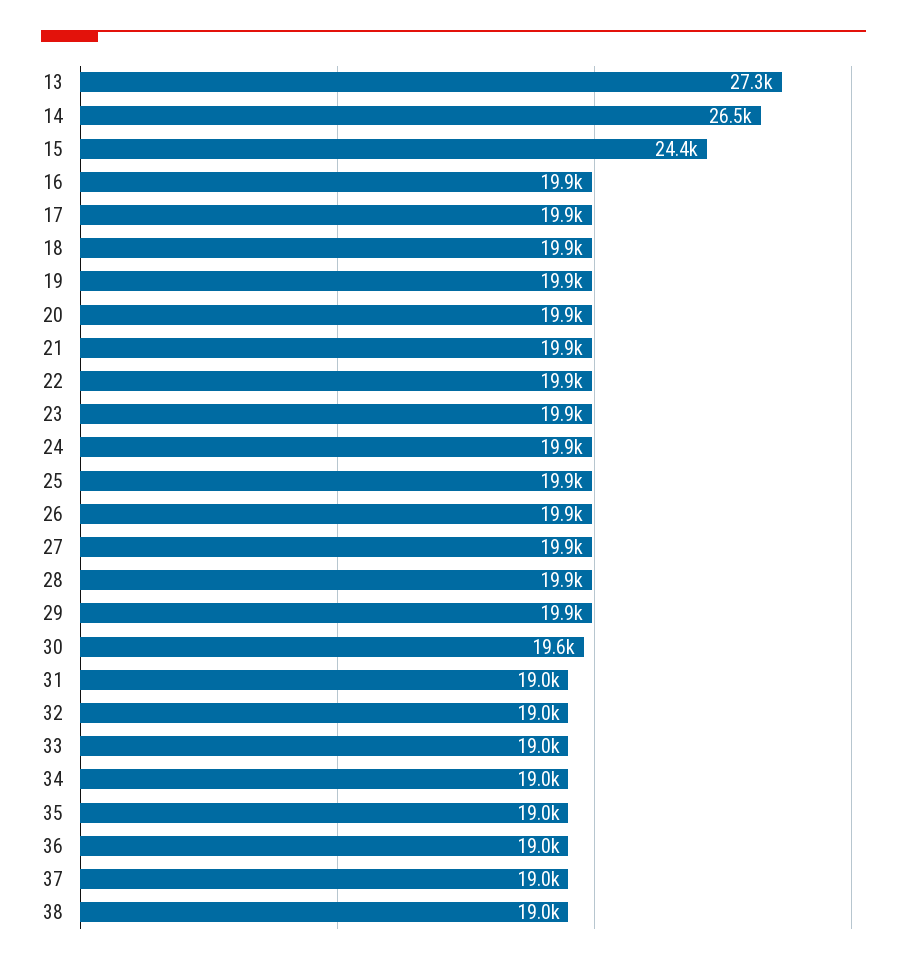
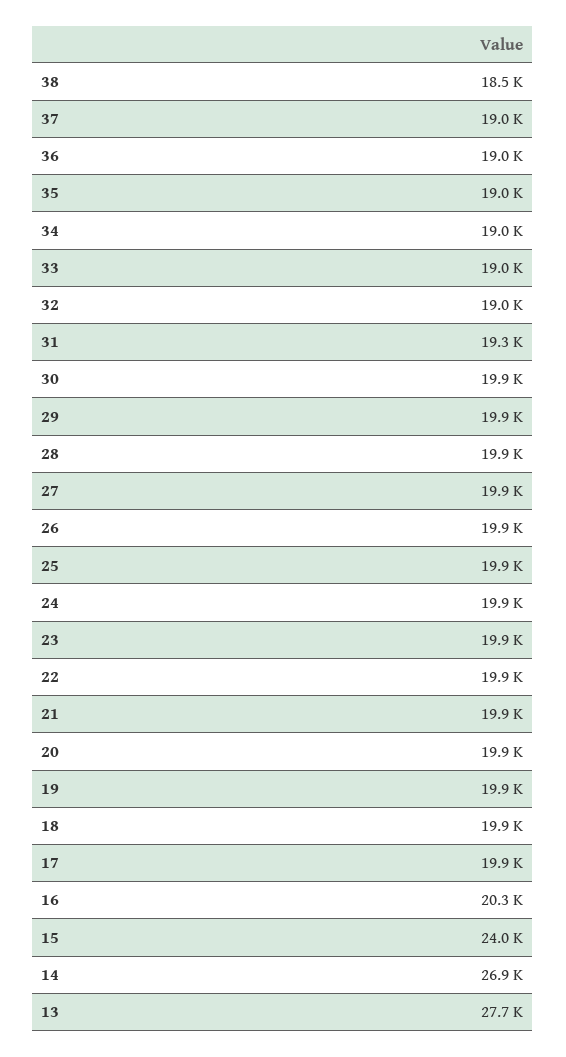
13: 27300 -> 27700
14: 26500 -> 26900
15: 24400 -> 24000
16: 19900 -> 20300
30: 19600 -> 19900
31: 19000 -> 19300
38: 19000 -> 18500

